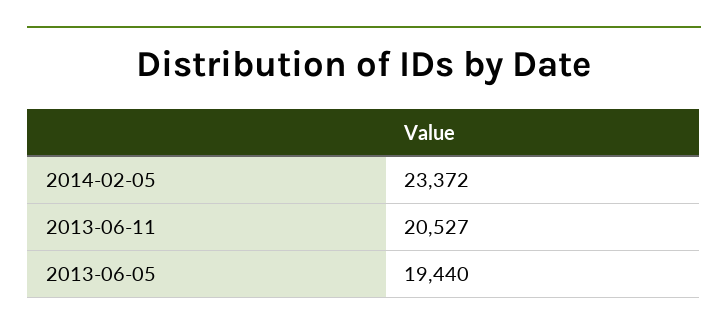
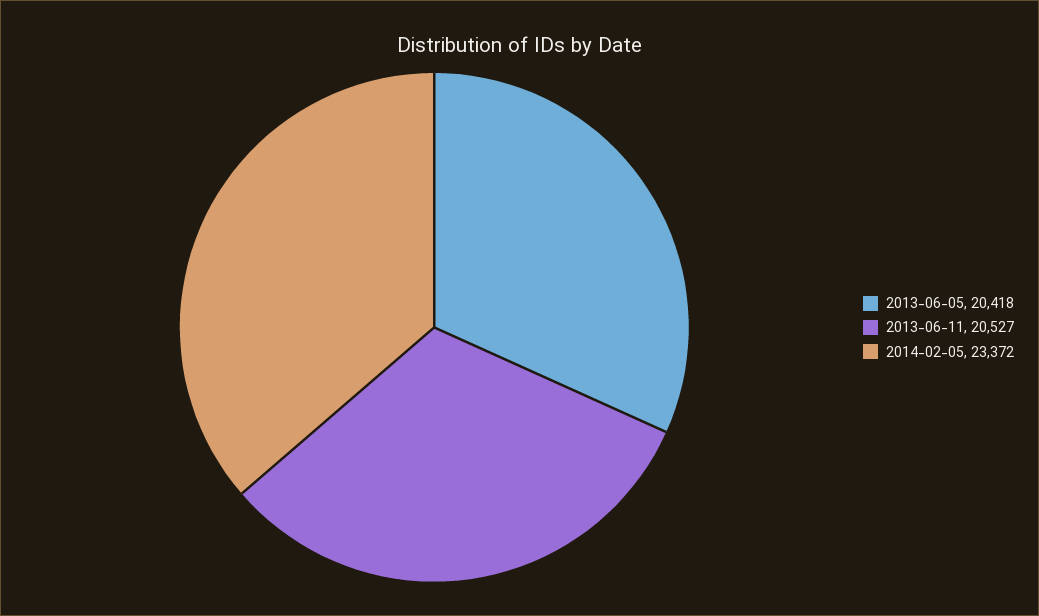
2013-06-05: 19440 -> 20418

